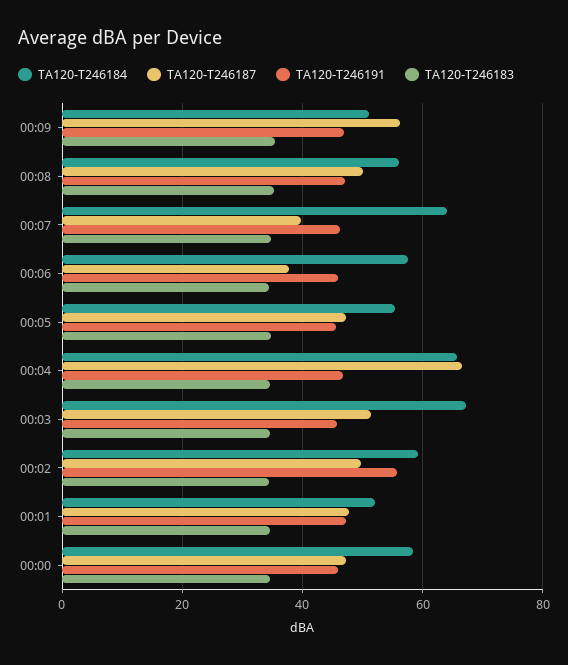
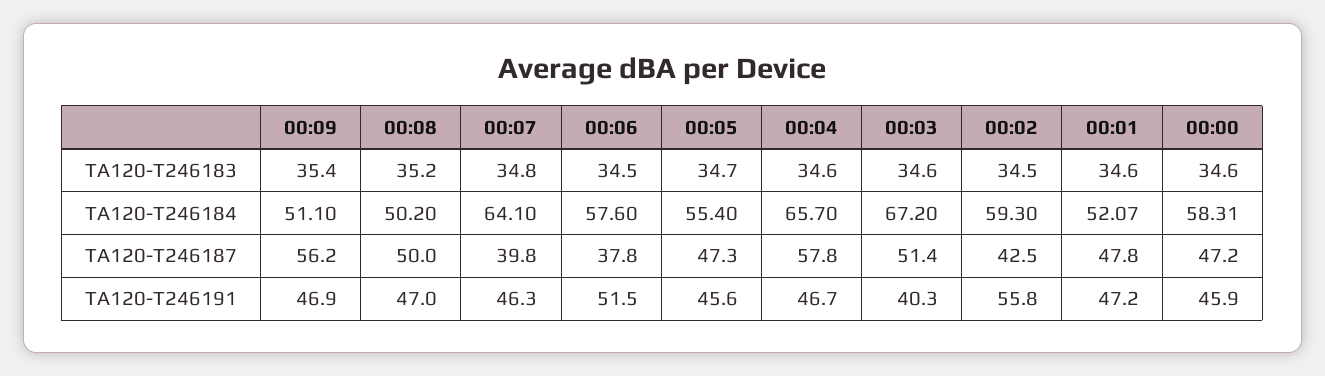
TA120-T246184, 00:08: 56 -> 50.2
TA120-T246191, 00:06: 46 -> 51.5
TA120-T246187, 00:04: 66 -> 57.8
TA120-T246191, 00:03: 46 -> 40.3
TA120-T246187, 00:02: 50 -> 42.5

